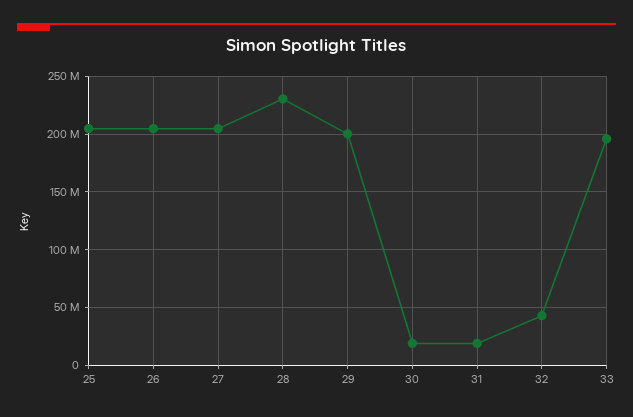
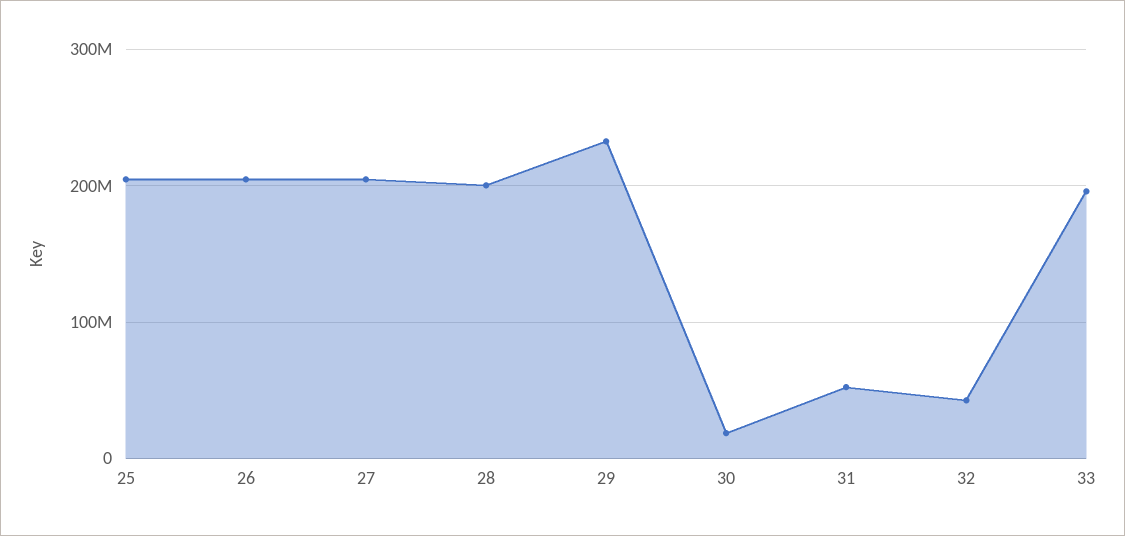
28: 230000000 -> 200000000
29: 200000000 -> 230000000
31: 20000000 -> 50000000

